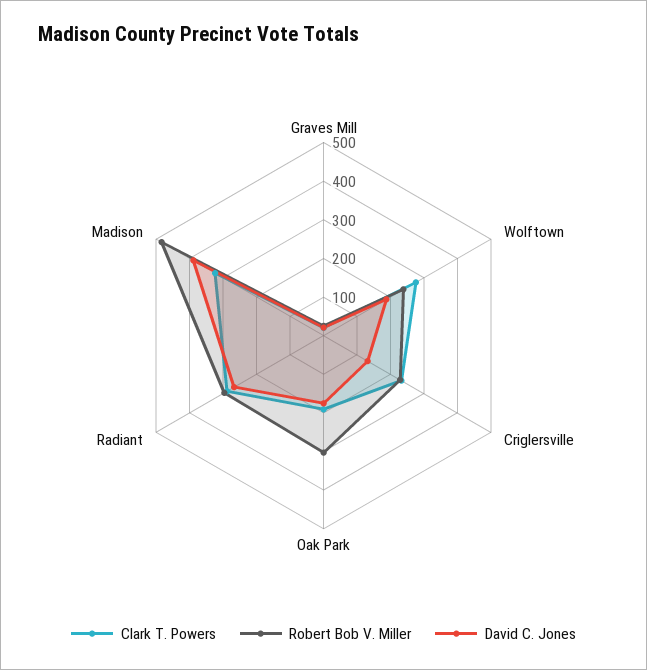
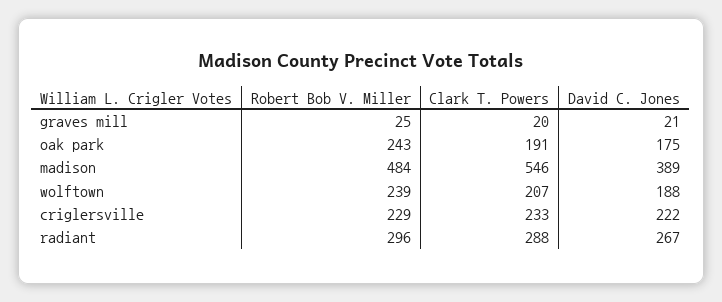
Clark T. Powers, Wolftown: 275 -> 207
David C. Jones, Criglersville: 125 -> 222
Robert Bob V. Miller, Oak Park: 300 -> 243
Clark T. Powers, Madison: 325 -> 546

